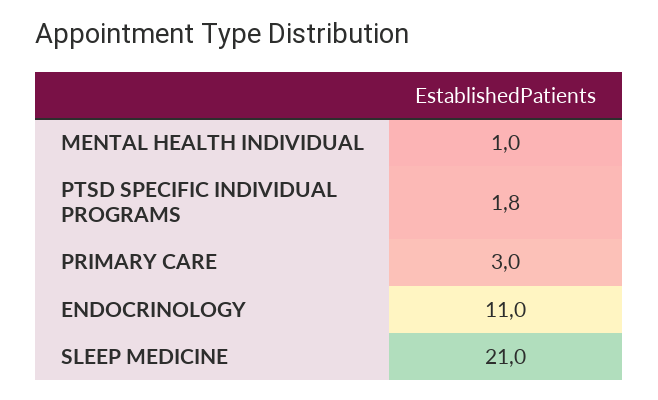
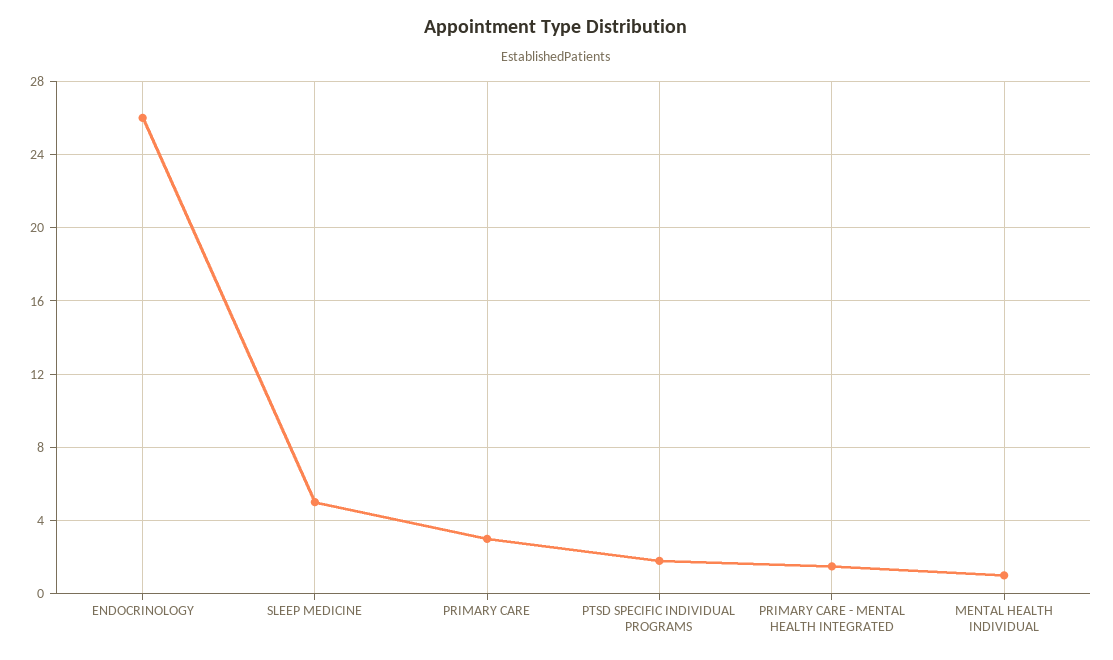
ENDOCRINOLOGY: 11 -> 26
SLEEP MEDICINE: 21 -> 5
PRIMARY CARE - MENTAL HEALTH INTEGRATED: none -> 1.5

